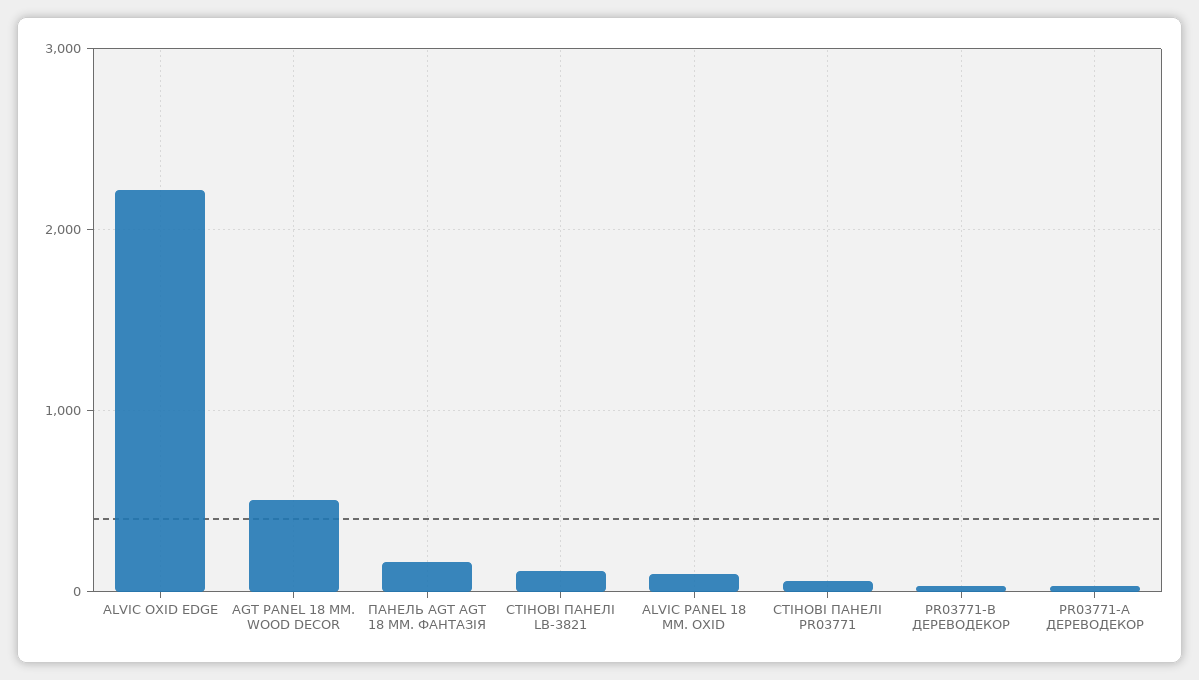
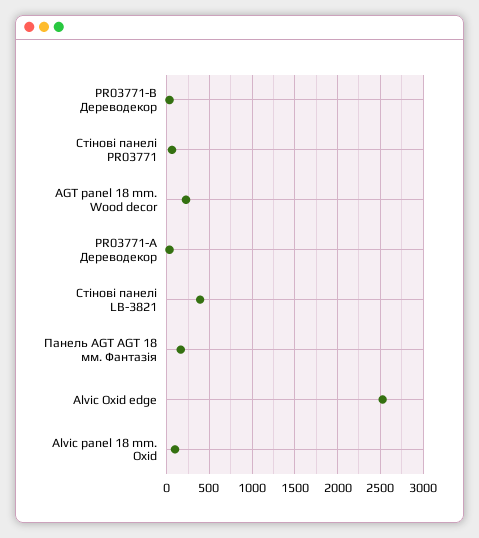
ALVIC OXID EDGE: 2200 -> 2500
AGT PANEL 18 MM. WOOD DECOR: 500 -> 200
СТІНОВІ ПАНЕЛІ LB-3821: 100 -> 400

